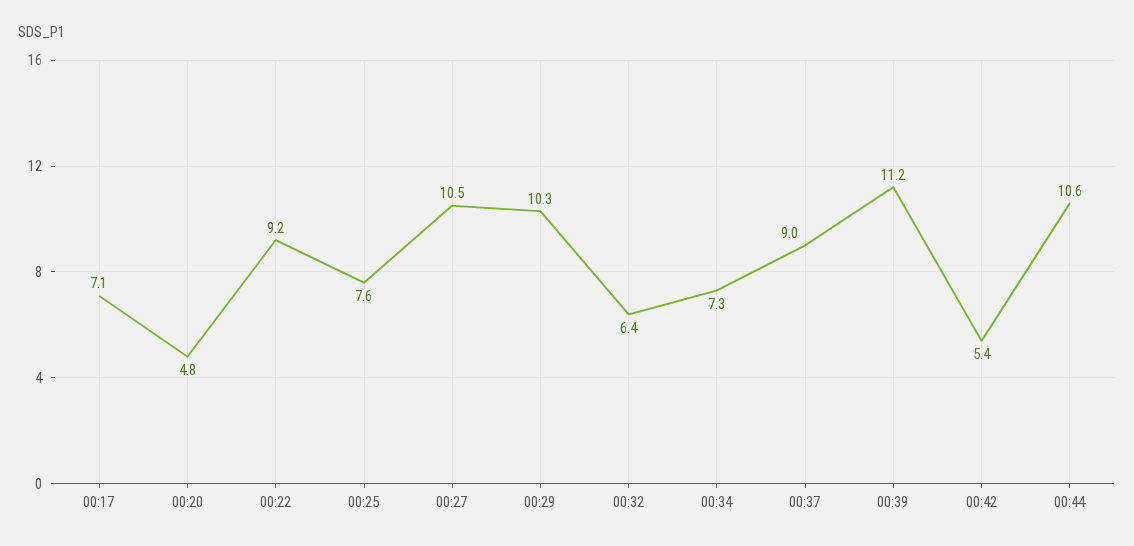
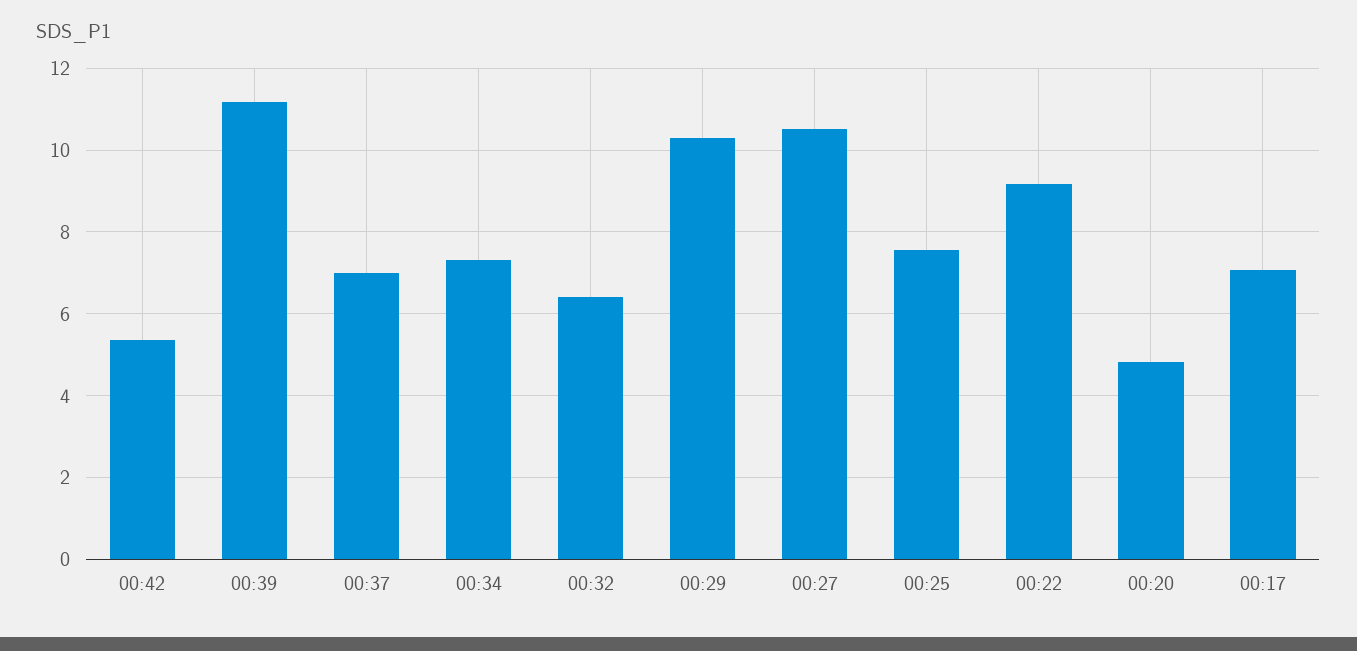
00:37: 9 -> 7
00:44: 10.6 -> none

